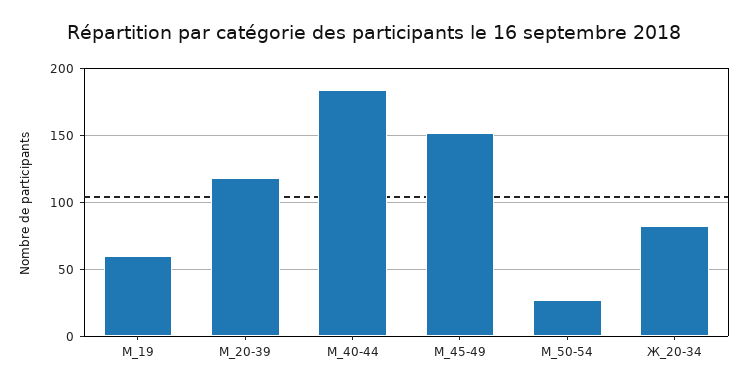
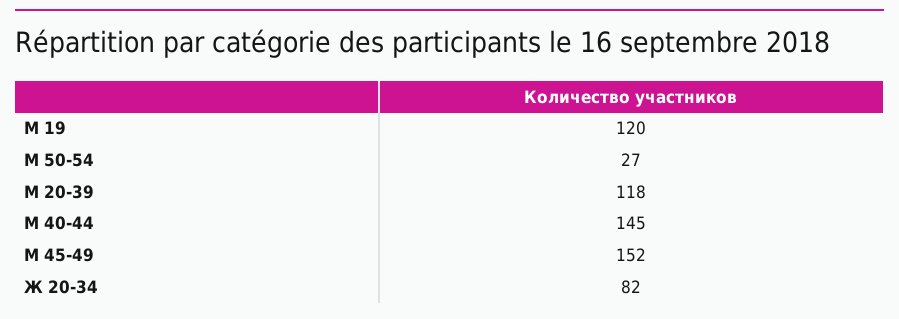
М_19: 60 -> 120
М_40-44: 185 -> 145

